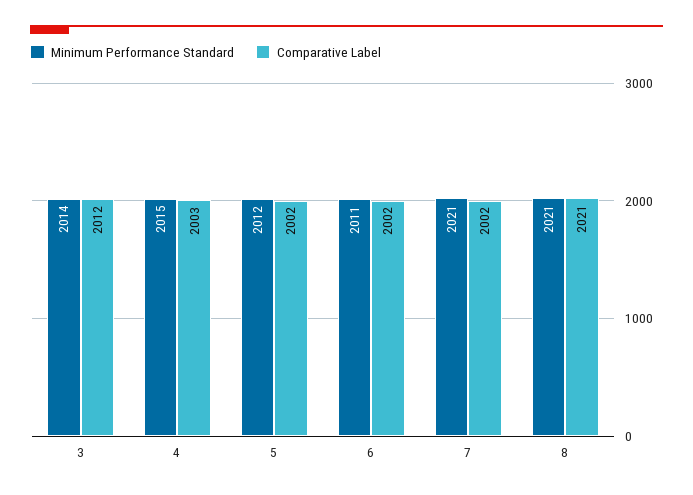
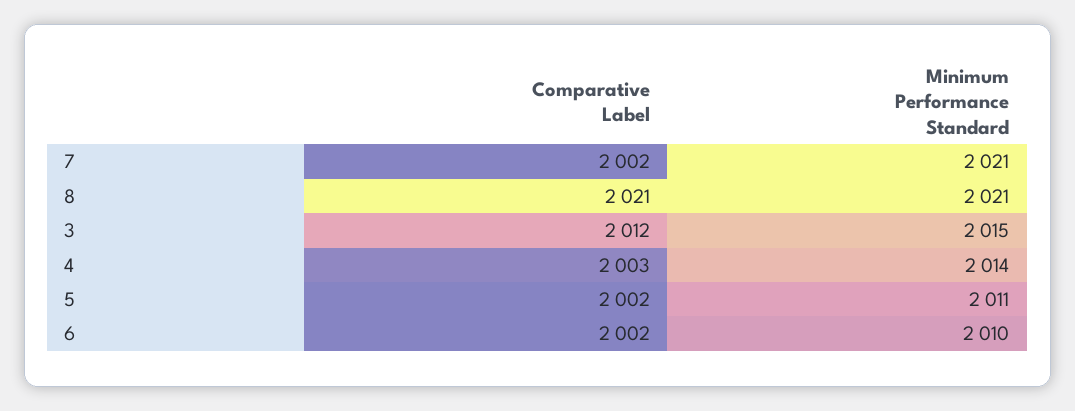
Minimum Performance Standard, 3: 2014 -> 2015
Minimum Performance Standard, 4: 2015 -> 2014
Minimum Performance Standard, 5: 2012 -> 2011
Minimum Performance Standard, 6: 2011 -> 2010

